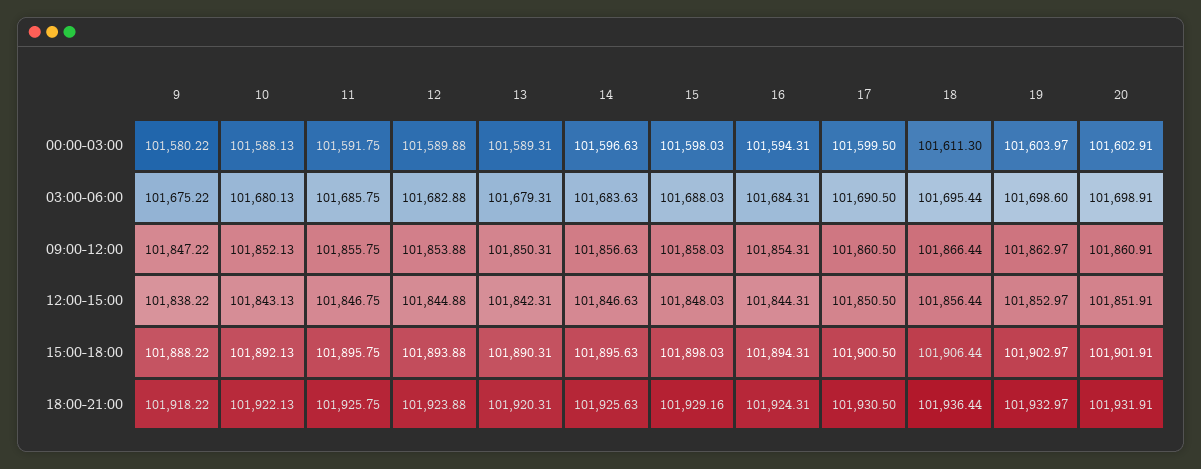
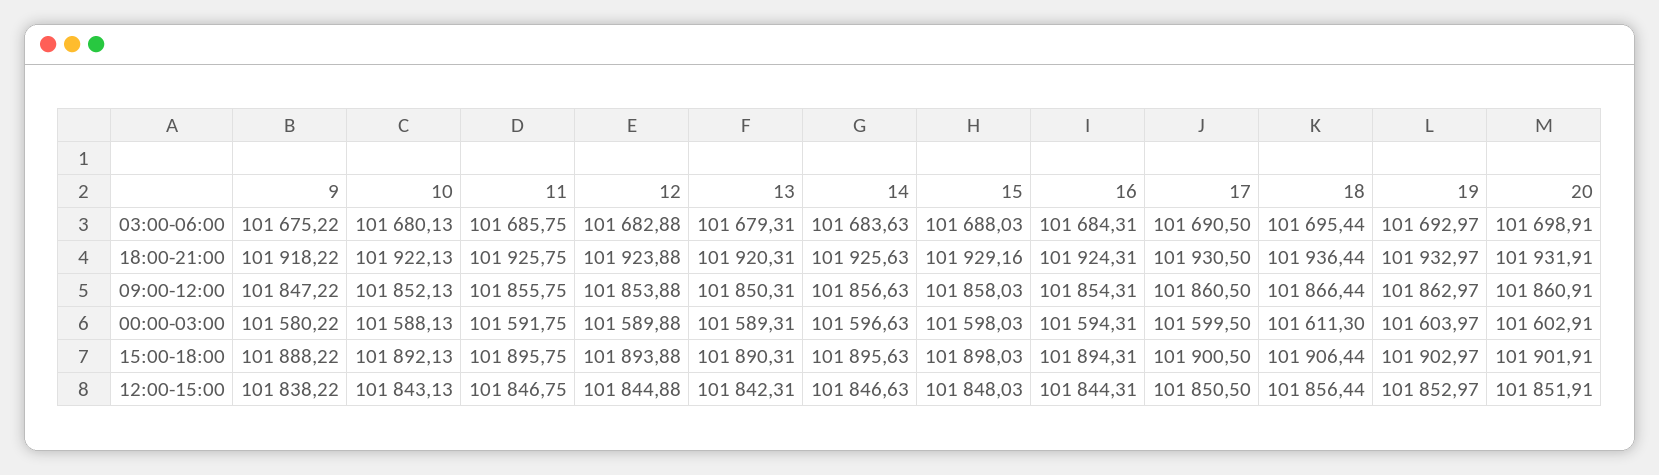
19, 03:00-06:00: 101698.6 -> 101692.97

